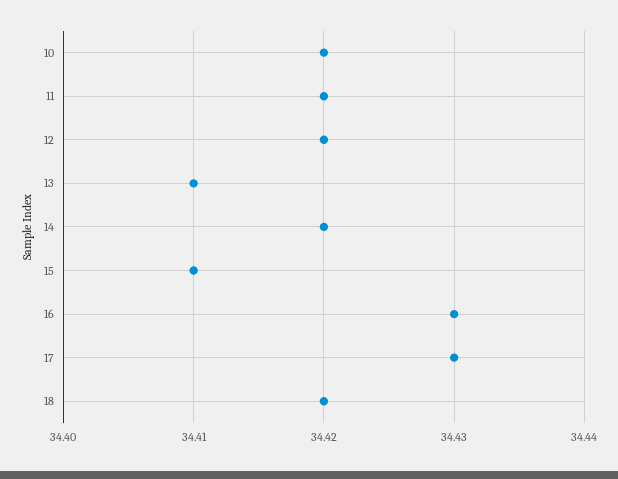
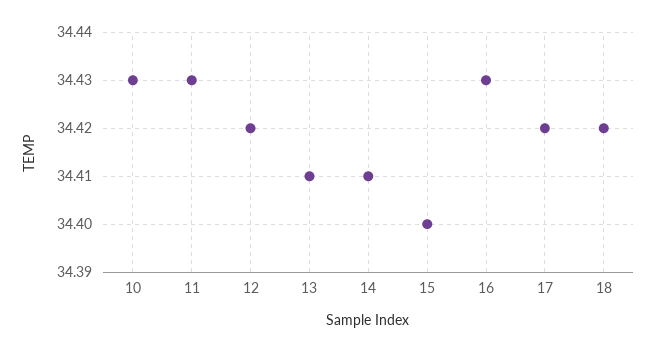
10: 34.42 -> 34.43
11: 34.42 -> 34.43
14: 34.42 -> 34.41
15: 34.41 -> 34.4
17: 34.43 -> 34.42

